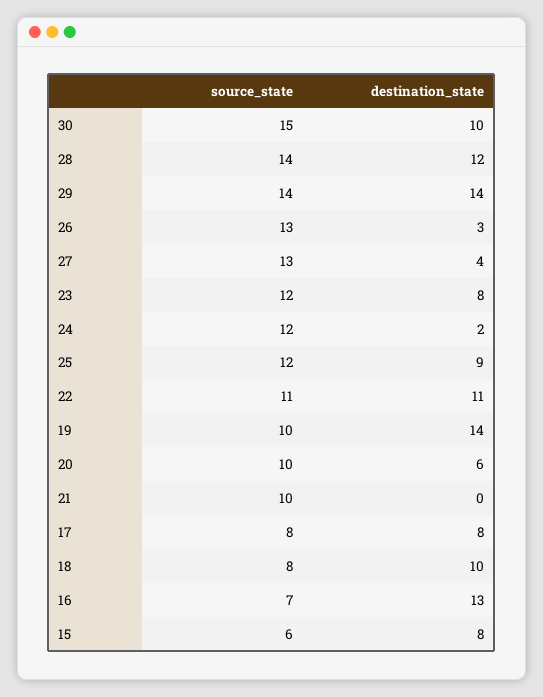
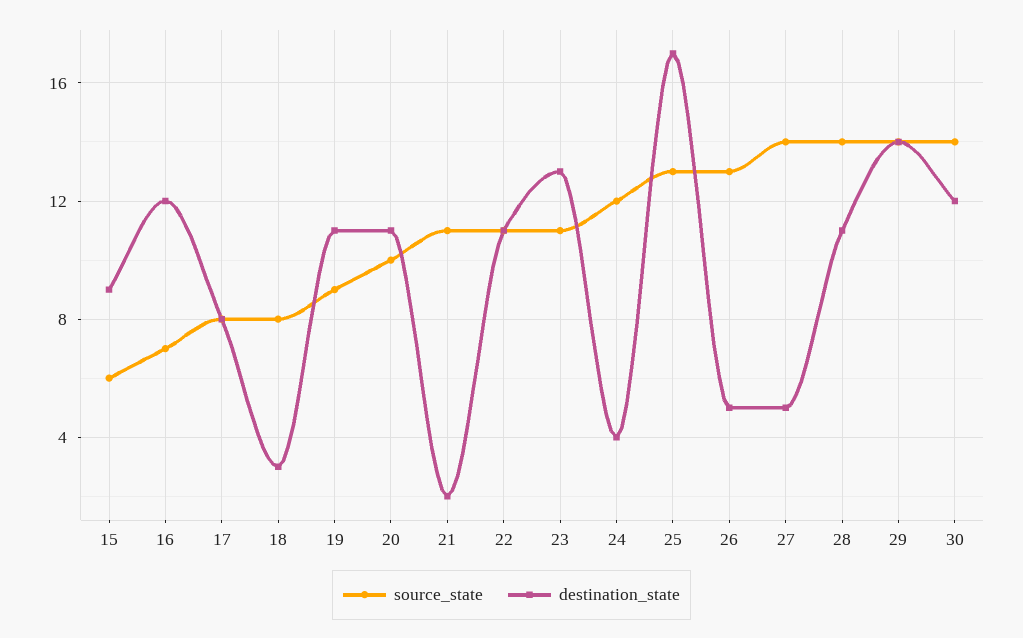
source_state, 30: 15 -> 14
destination_state, 30: 10 -> 12
destination_state, 28: 12 -> 11
destination_state, 26: 3 -> 5
source_state, 27: 13 -> 14
destination_state, 27: 4 -> 5
source_state, 23: 12 -> 11
destination_state, 23: 8 -> 13
destination_state, 24: 2 -> 4
source_state, 25: 12 -> 13
destination_state, 25: 9 -> 17
source_state, 19: 10 -> 9
destination_state, 19: 14 -> 11
destination_state, 20: 6 -> 11
source_state, 21: 10 -> 11
destination_state, 21: 0 -> 2
destination_state, 18: 10 -> 3
destination_state, 16: 13 -> 12
destination_state, 15: 8 -> 9

